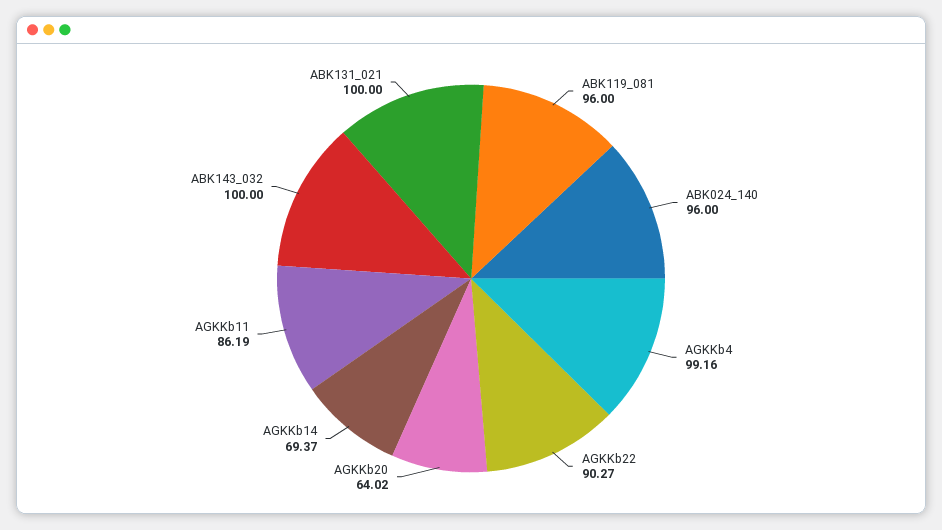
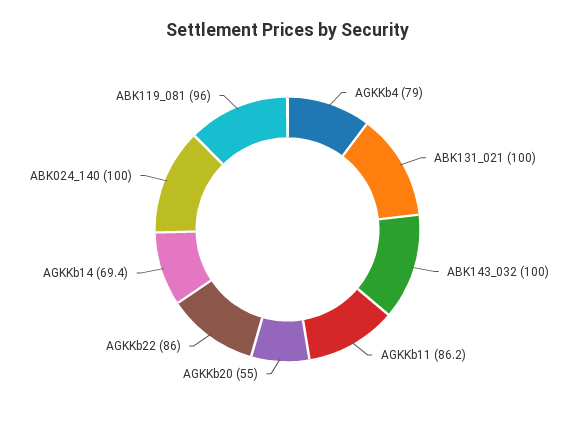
ABK024_140: 96 -> 100
AGKKb4: 99.16 -> 79
AGKKb22: 90.27 -> 86
AGKKb20: 64.02 -> 55

